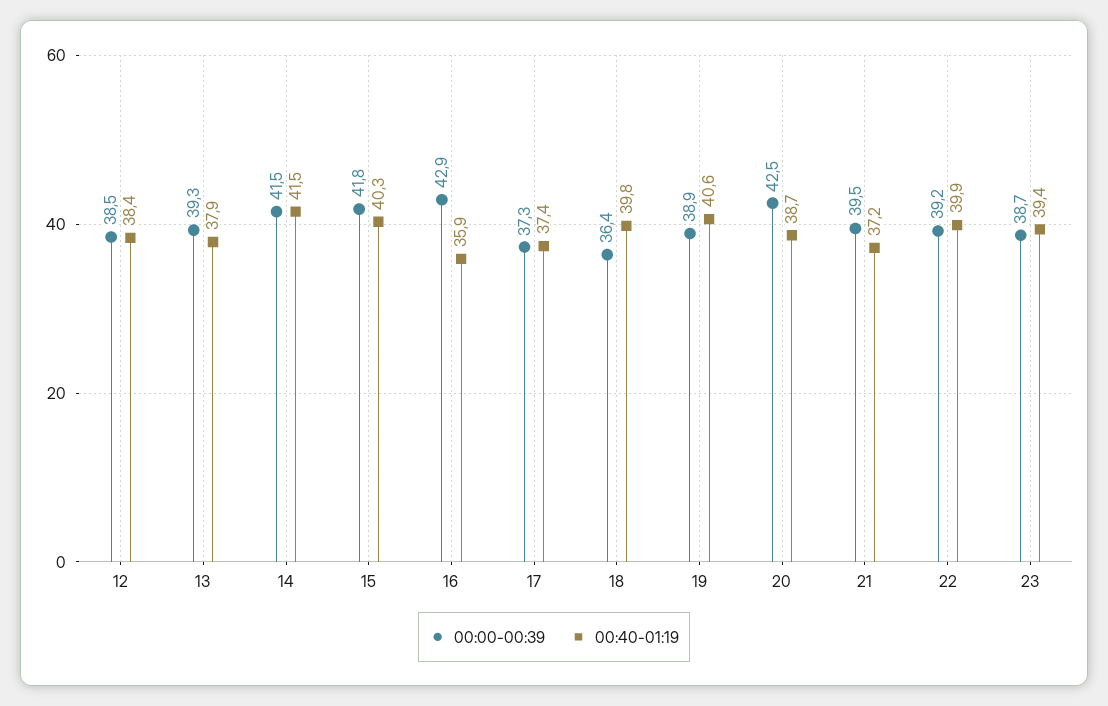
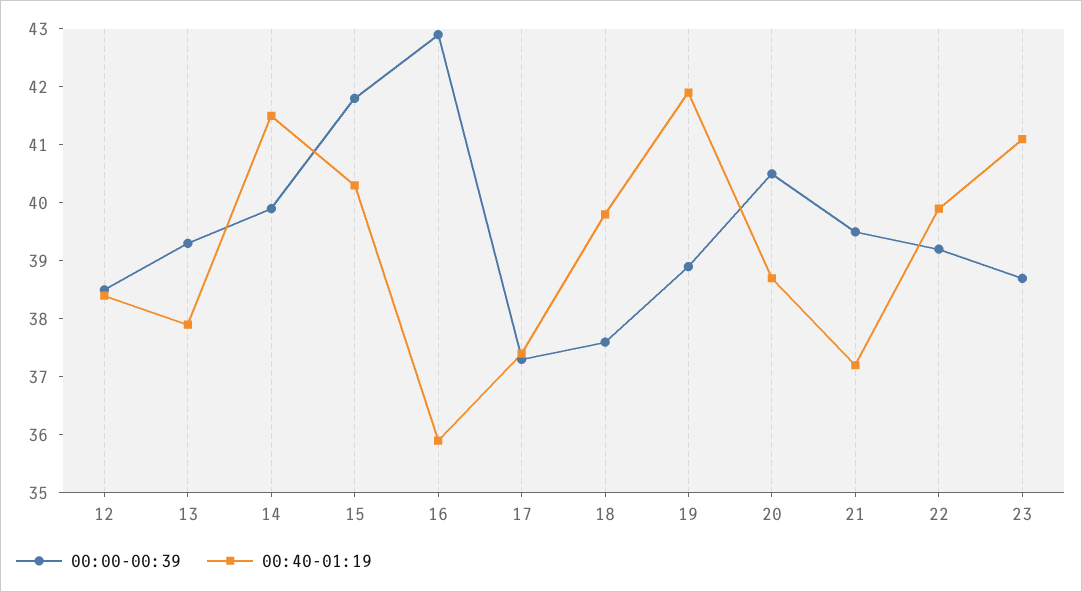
00:00-00:39, 14: 41.5 -> 40
00:00-00:39, 18: 36.4 -> 37.5
00:40-01:19, 19: 40.6 -> 42
00:00-00:39, 20: 42.5 -> 40.5
00:40-01:19, 23: 39.4 -> 41

